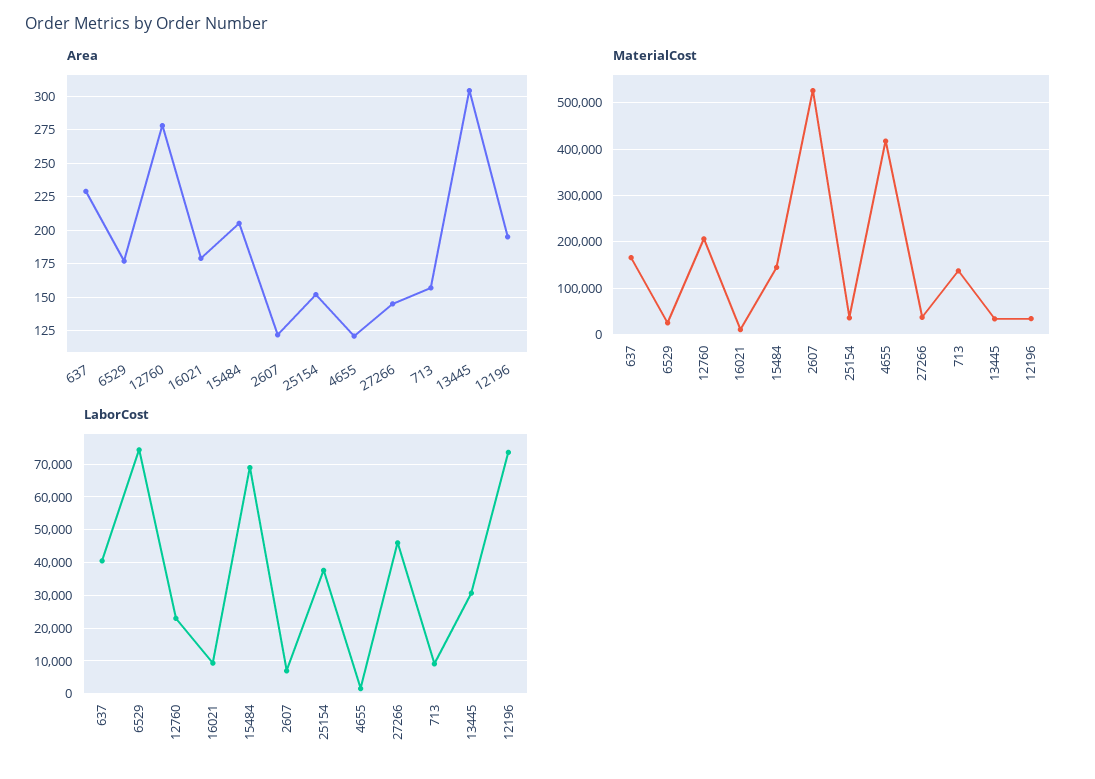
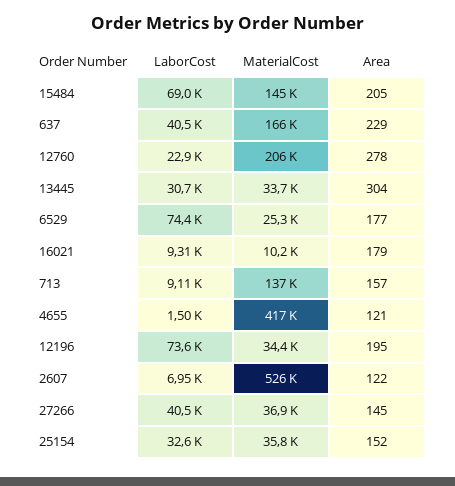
LaborCost, 25154: 38000 -> 32600
LaborCost, 27266: 46000 -> 40500

